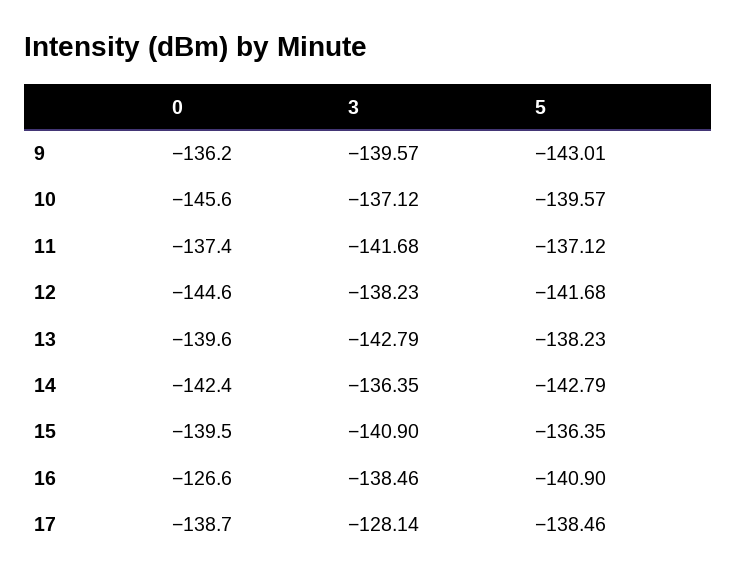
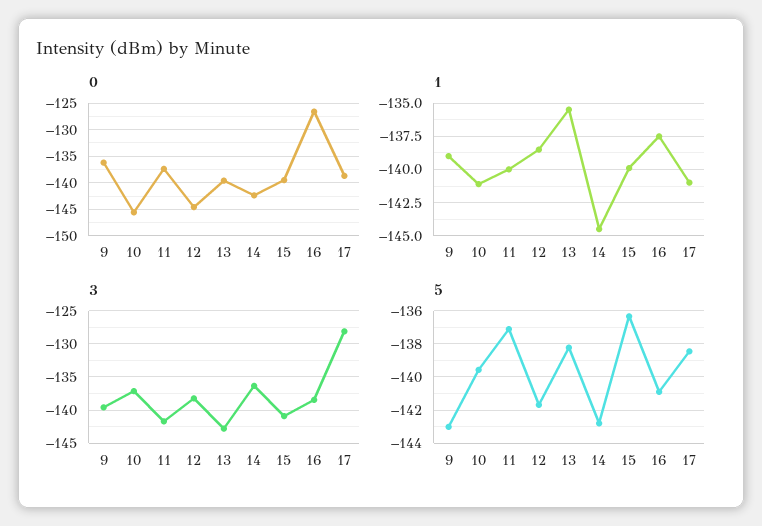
1, 9: none -> -139
1, 10: none -> -141
1, 11: none -> -140
1, 12: none -> -138.5
1, 13: none -> -135.5
1, 14: none -> -144.5
1, 15: none -> -140
1, 16: none -> -137.5
1, 17: none -> -141

